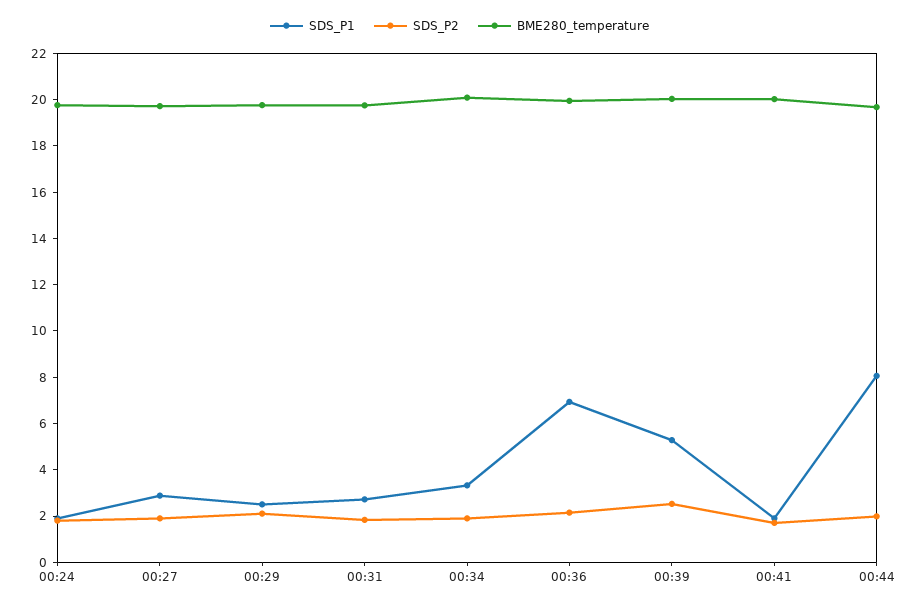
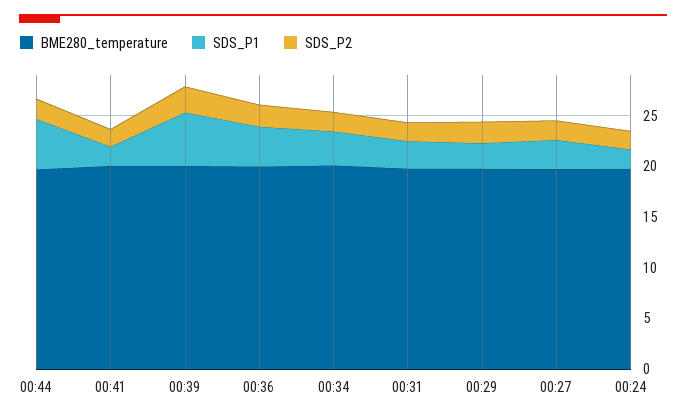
SDS_P1, 00:36: 7 -> 4
SDS_P1, 00:44: 8 -> 5

